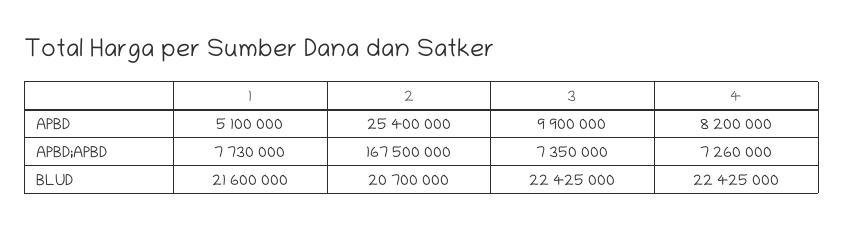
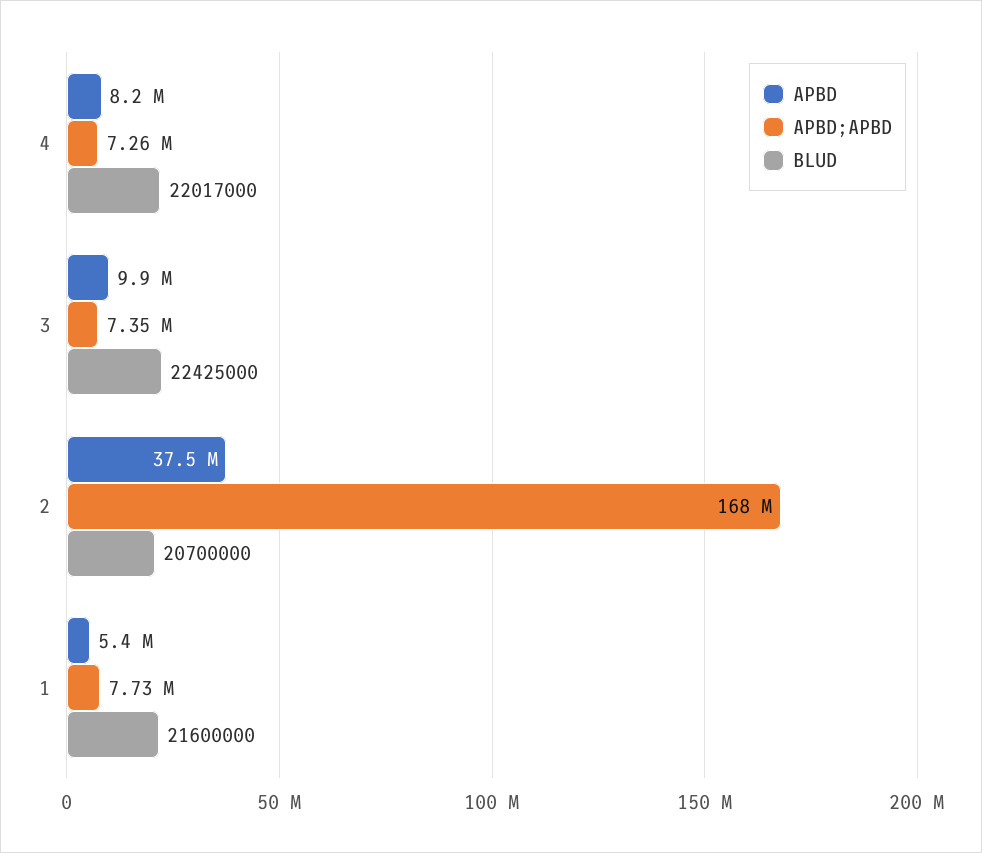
APBD, 1: 5100000 -> 5400000
APBD, 2: 25400000 -> 37500000
BLUD, 4: 22425000 -> 22017000

